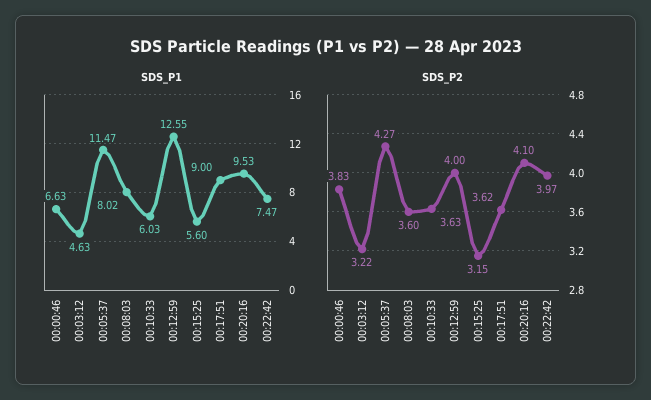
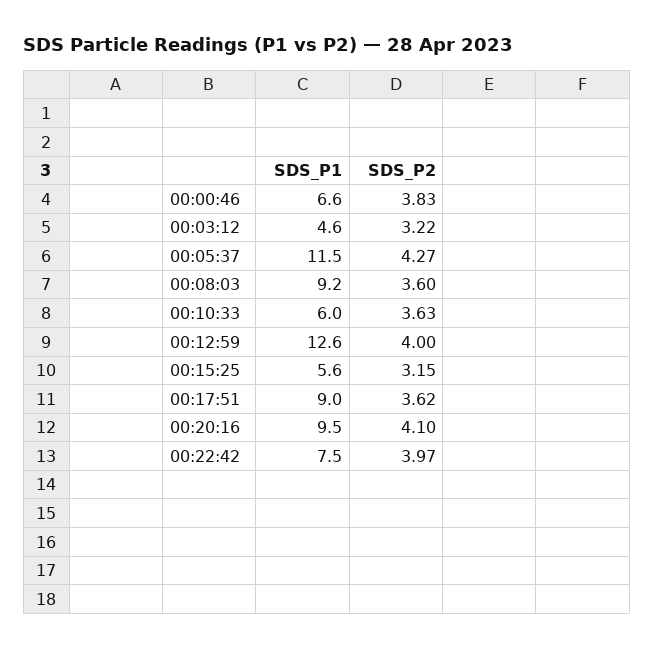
SDS_P1, 00:08:03: 8.02 -> 9.2

